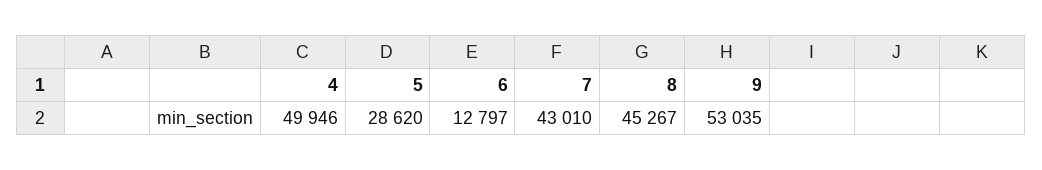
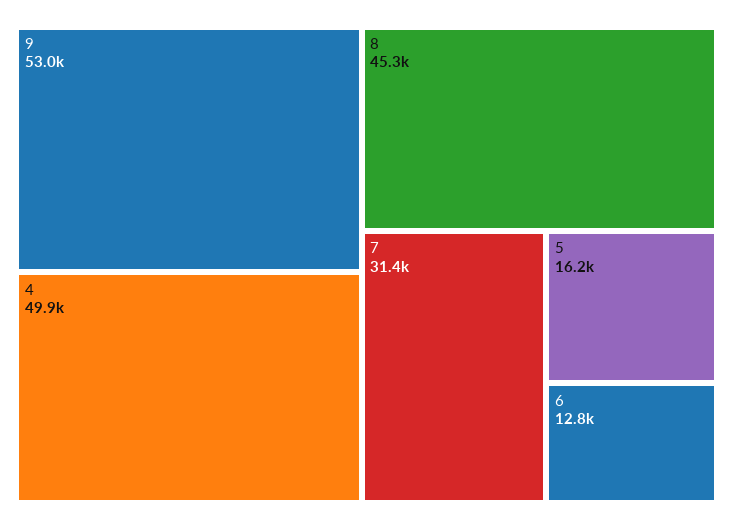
5: 28620 -> 16200
7: 43010 -> 31400

